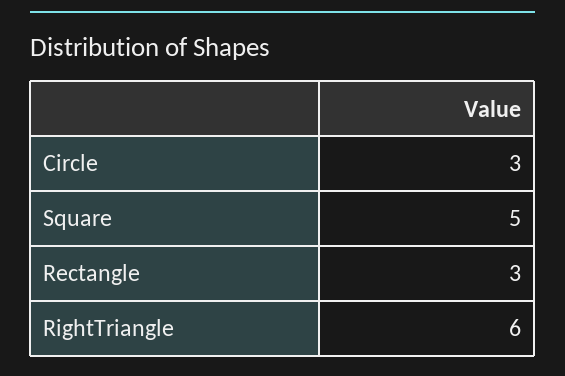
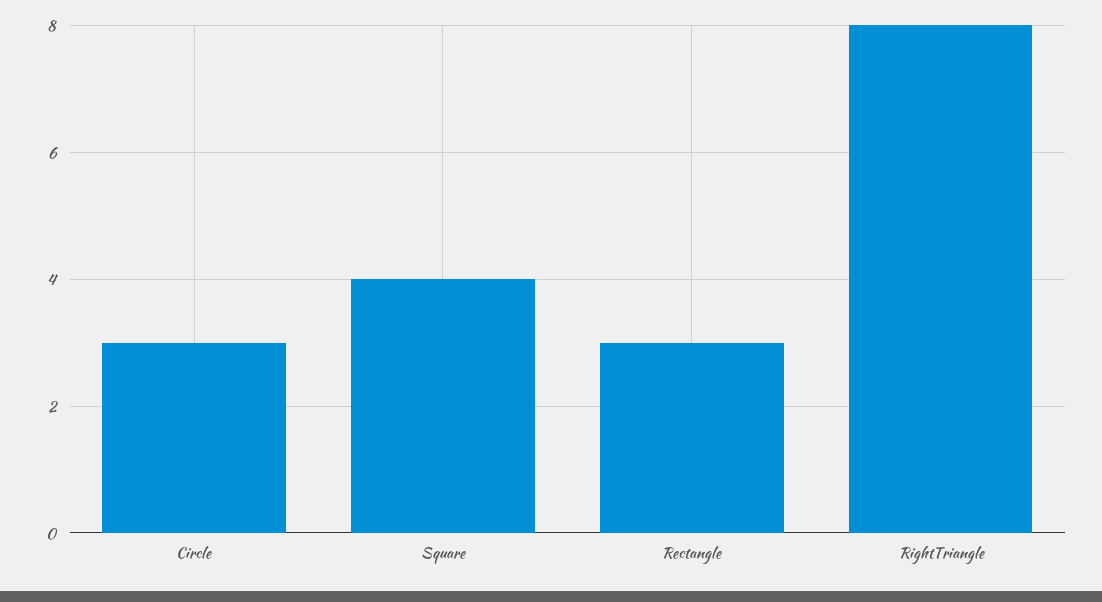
Square: 5 -> 4
RightTriangle: 6 -> 8

